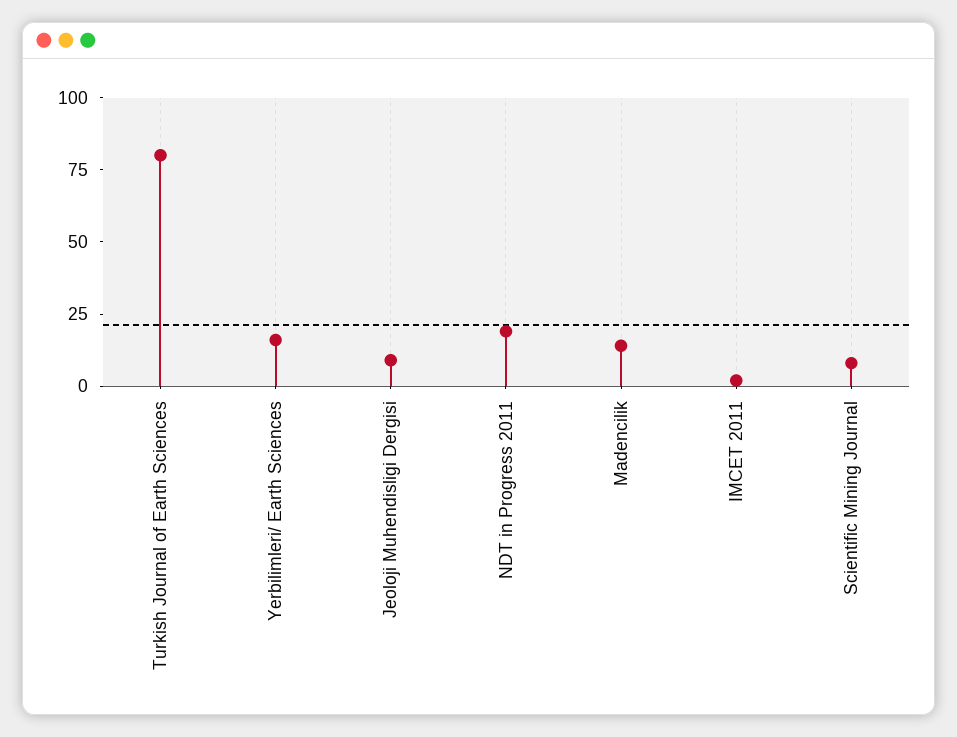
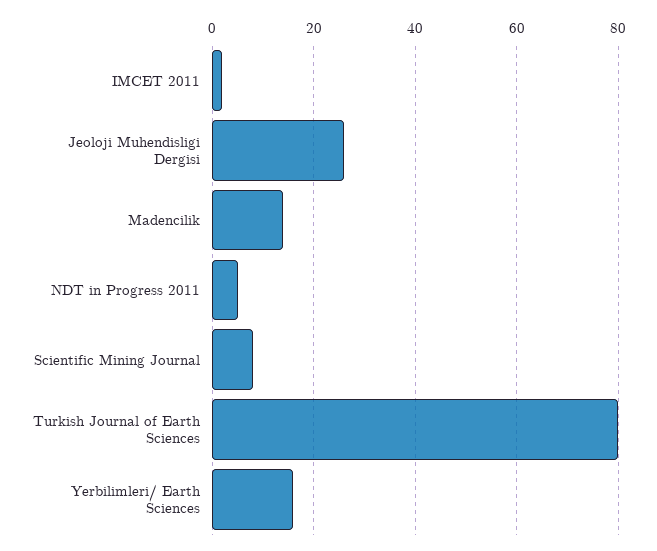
Jeoloji Muhendisligi Dergisi: 10 -> 25
NDT in Progress 2011: 20 -> 5

